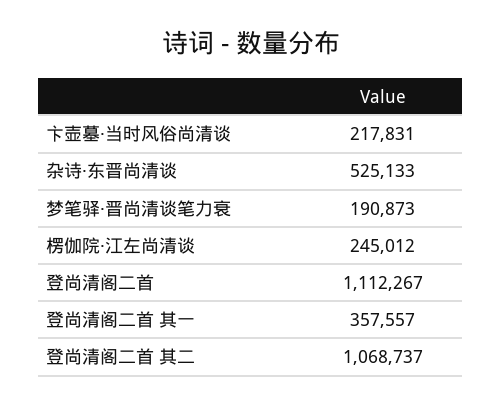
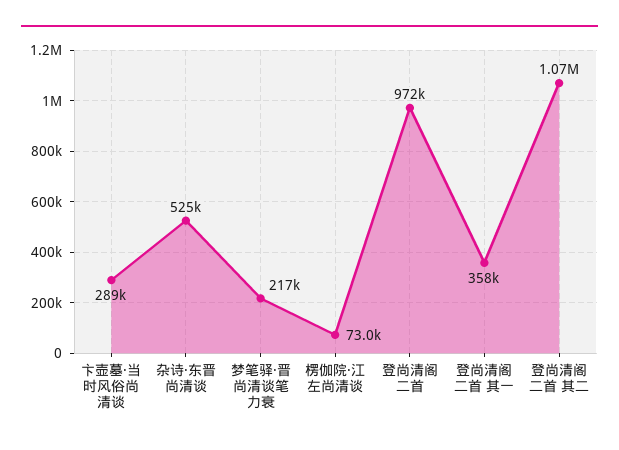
卞壶墓·当时风俗尚清谈: 217831 -> 289000
梦笔驿·晋尚清谈笔力衰: 190873 -> 217000
楞伽院·江左尚清谈: 245012 -> 73000
登尚清阁二首: 1112267 -> 972000

